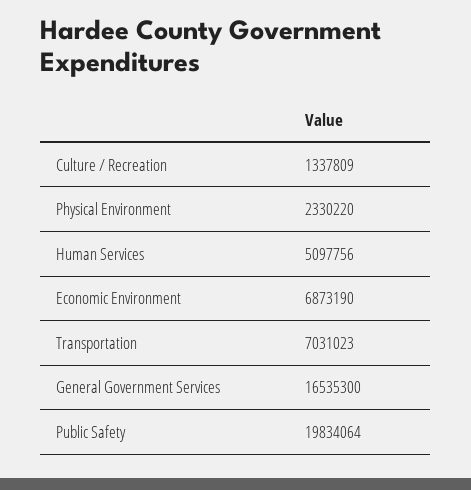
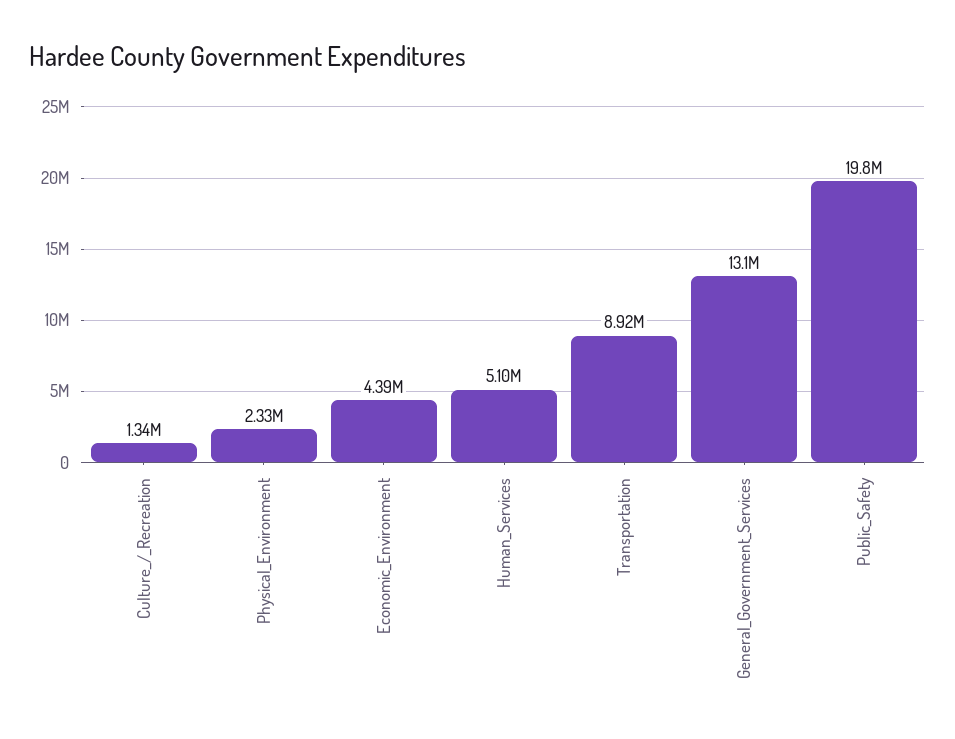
Economic Environment: 6873190 -> 4390000
Transportation: 7031023 -> 8920000
General Government Services: 16535300 -> 13100000

